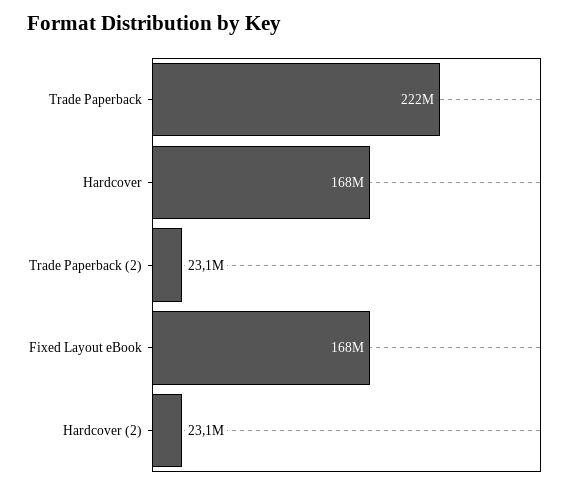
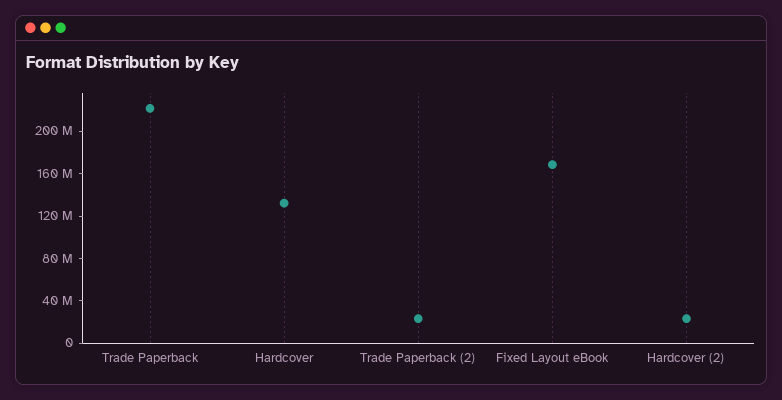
Hardcover: 168000000 -> 130000000

